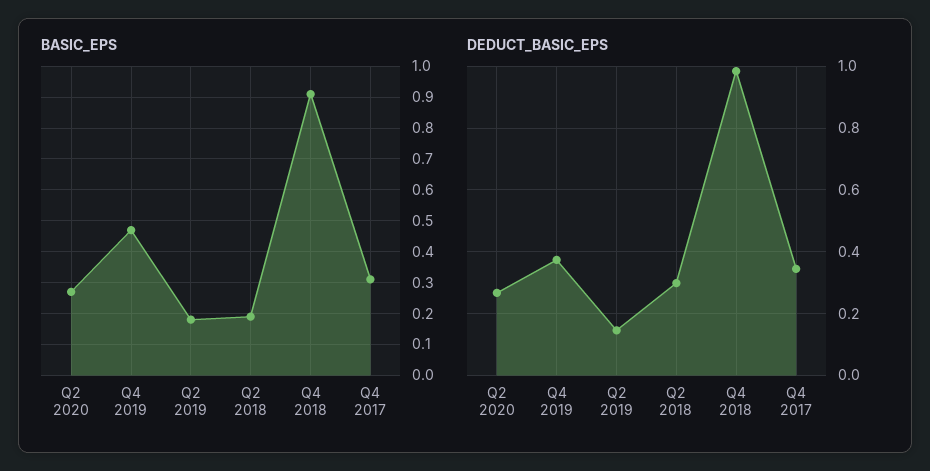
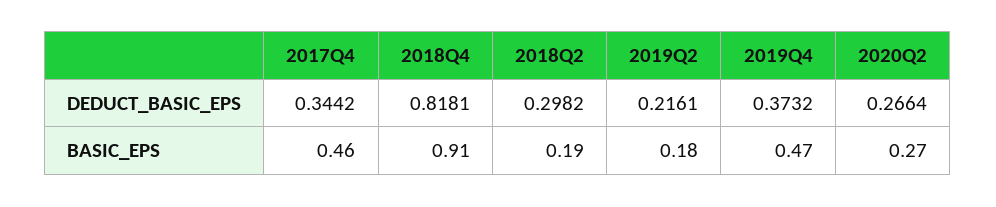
BASIC_EPS, Q4 2017: 0.3 -> 0.46
DEDUCT_BASIC_EPS, Q2 2019: 0.14 -> 0.2161
DEDUCT_BASIC_EPS, Q4 2018: 0.98 -> 0.8181

